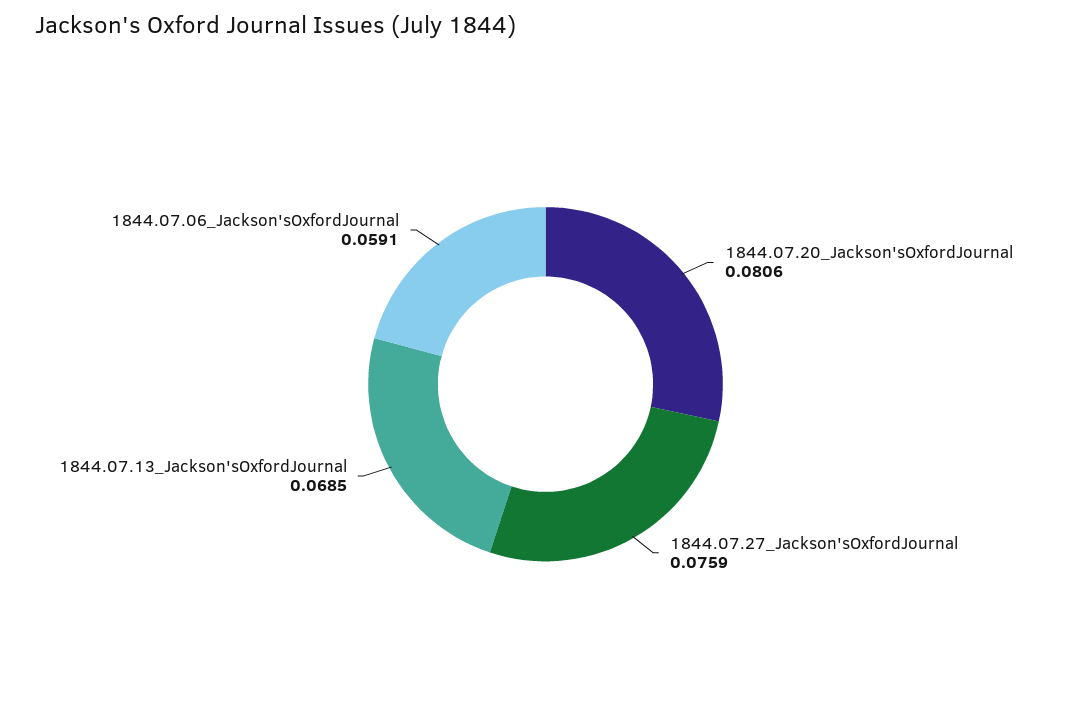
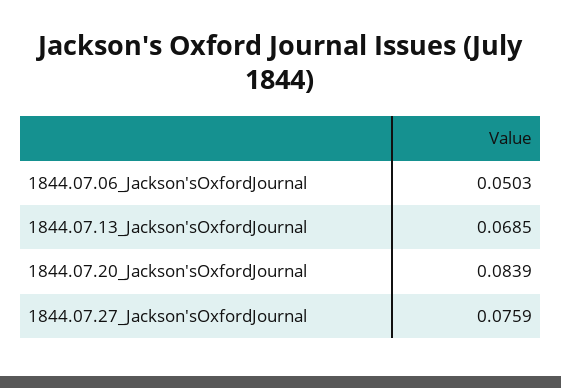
1844.07.20_Jackson'sOxfordJournal: 0.0806 -> 0.0839
1844.07.06_Jackson'sOxfordJournal: 0.0591 -> 0.0503

